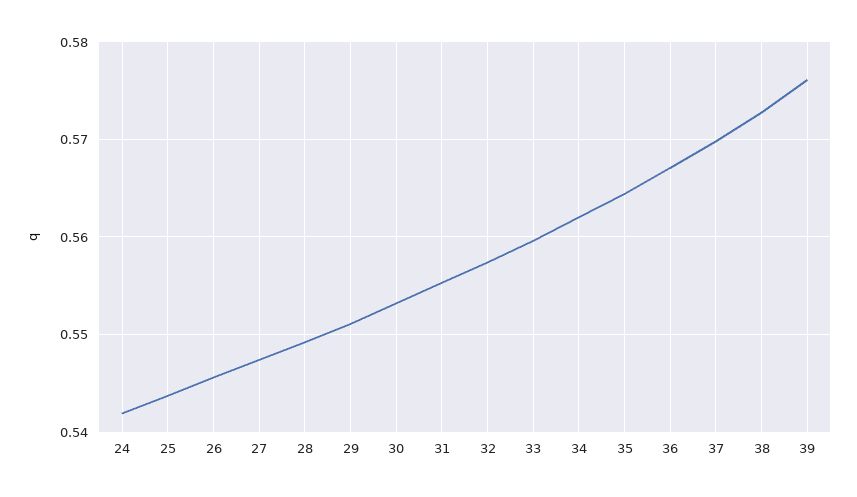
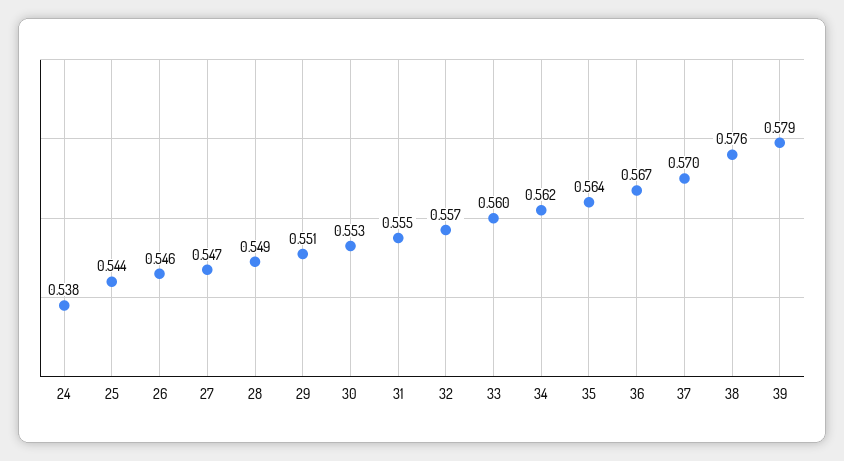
24: 0.542 -> 0.538
38: 0.573 -> 0.576
39: 0.576 -> 0.579

